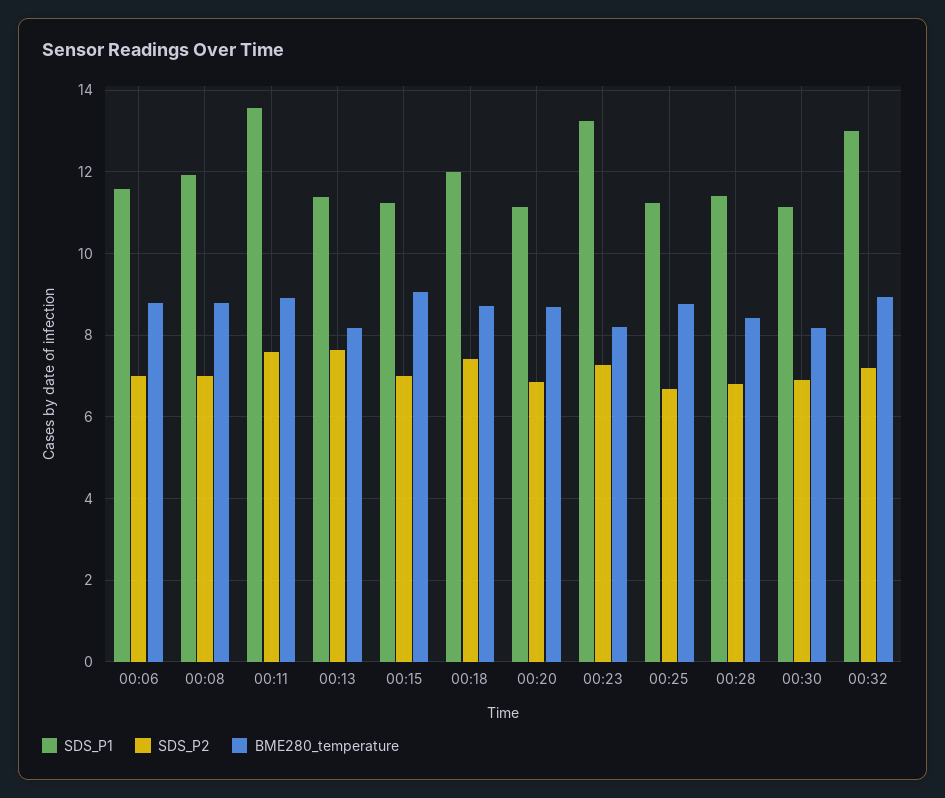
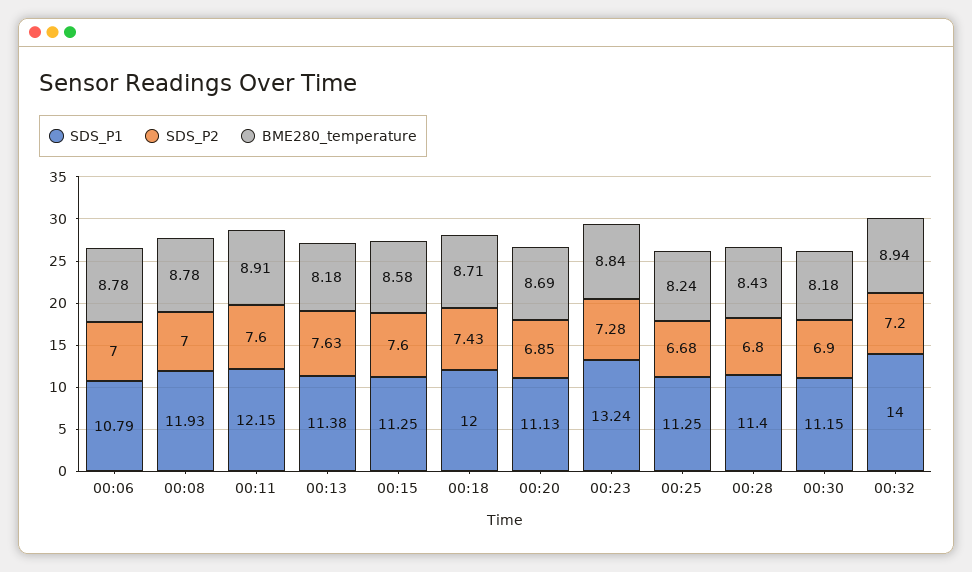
SDS_P1, 00:06: 11.6 -> 10.79
SDS_P1, 00:11: 13.6 -> 12.15
SDS_P2, 00:15: 7 -> 7.6
BME280_temperature, 00:15: 9 -> 8.58
BME280_temperature, 00:23: 8.2 -> 8.84
BME280_temperature, 00:25: 8.8 -> 8.24
SDS_P1, 00:32: 13 -> 14

